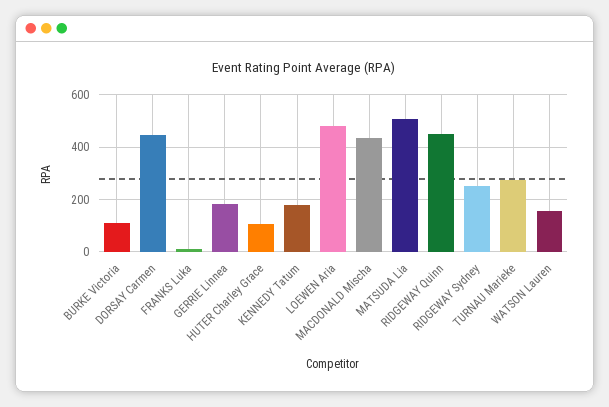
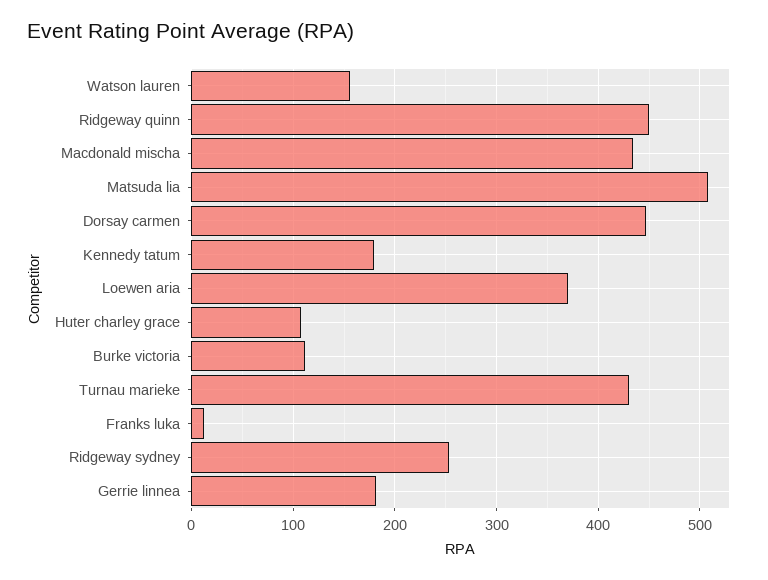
LOEWEN Aria: 475 -> 370
TURNAU Marieke: 275 -> 430

